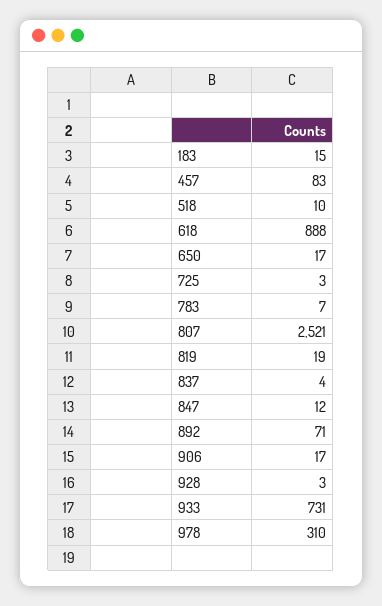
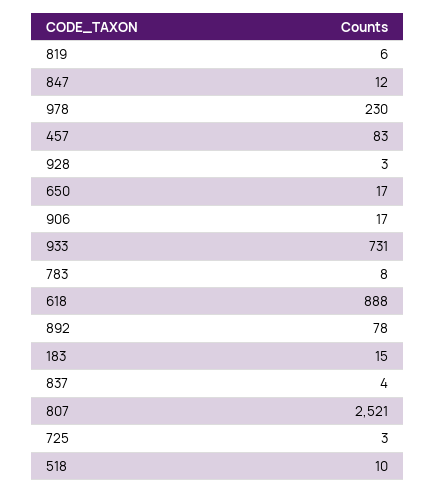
783: 7 -> 8
819: 19 -> 6
892: 71 -> 78
978: 310 -> 230

